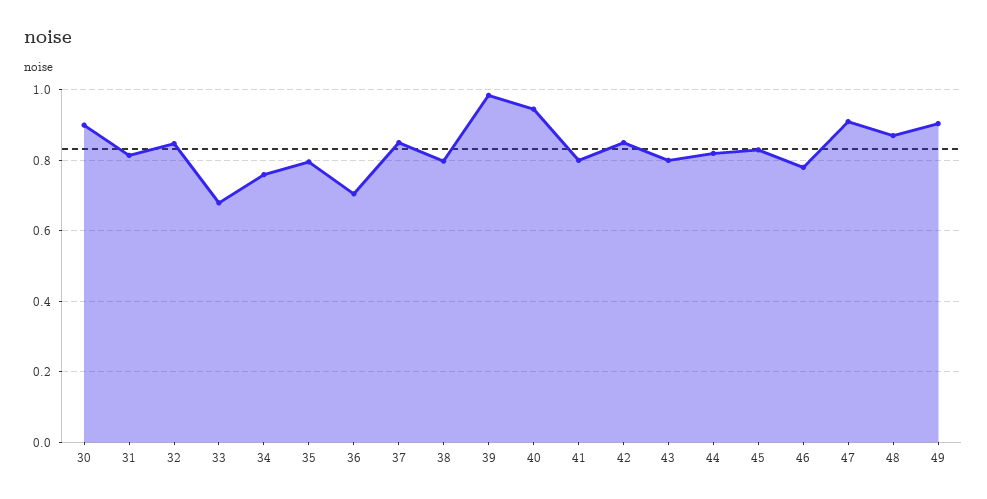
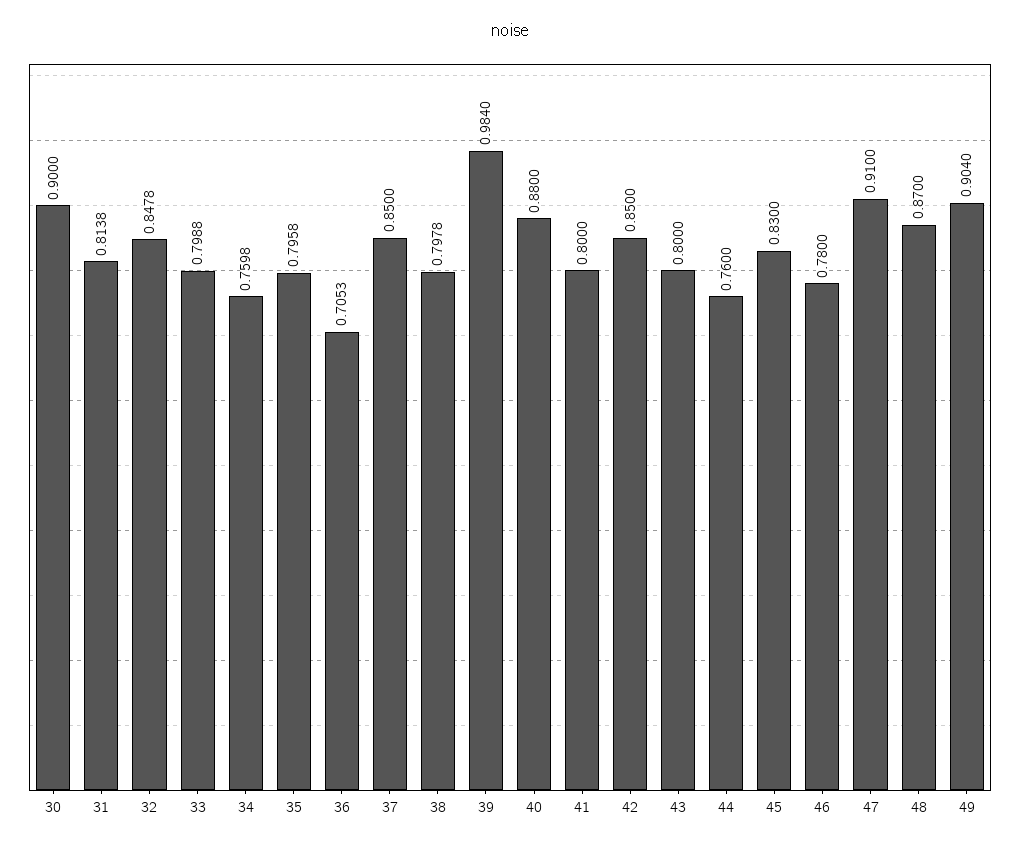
33: 0.68 -> 0.7988
40: 0.94 -> 0.88
44: 0.82 -> 0.76

